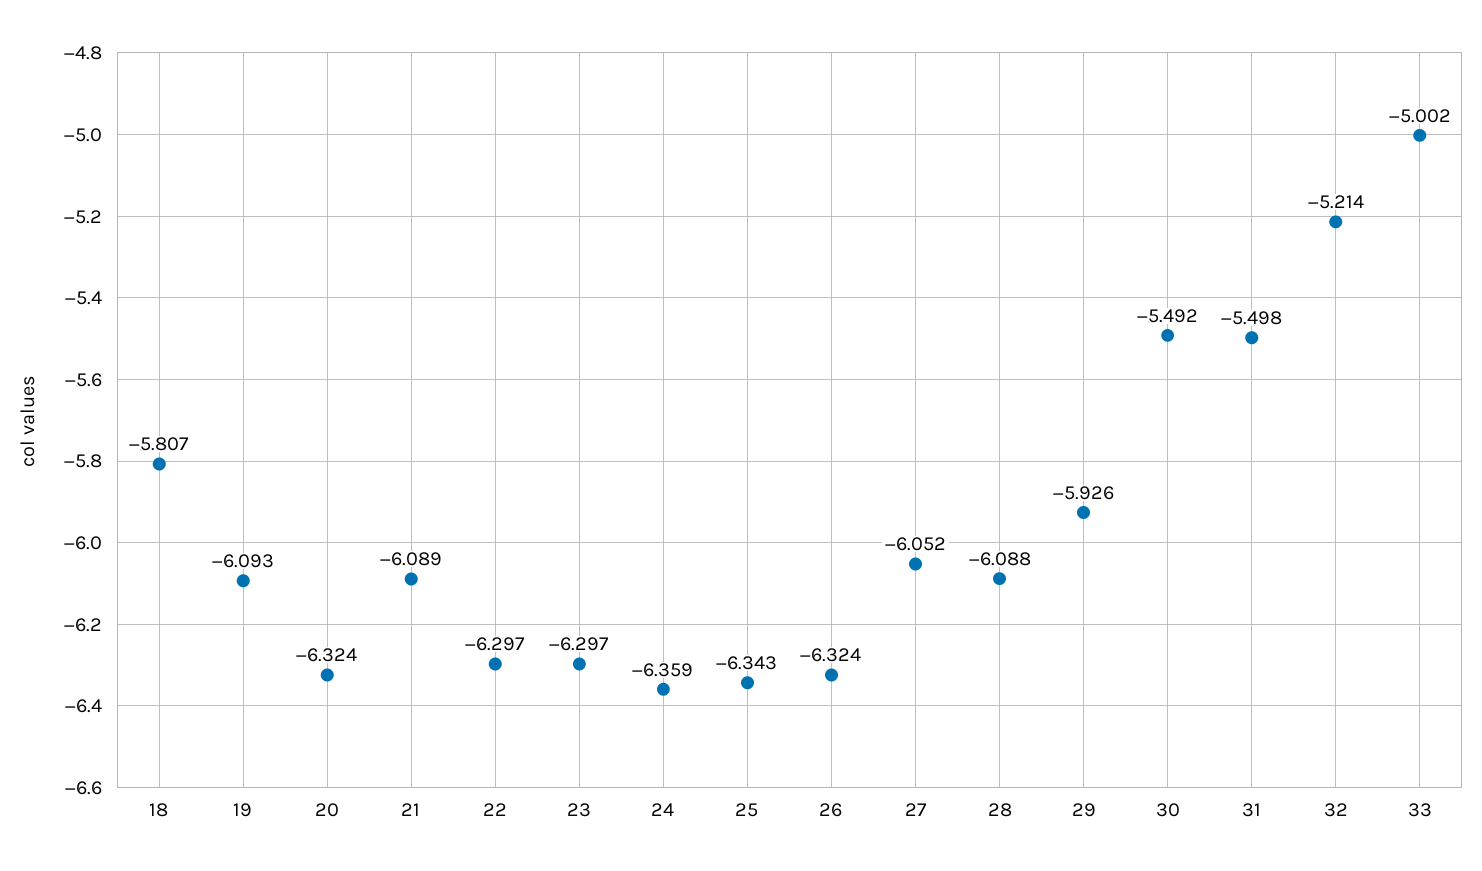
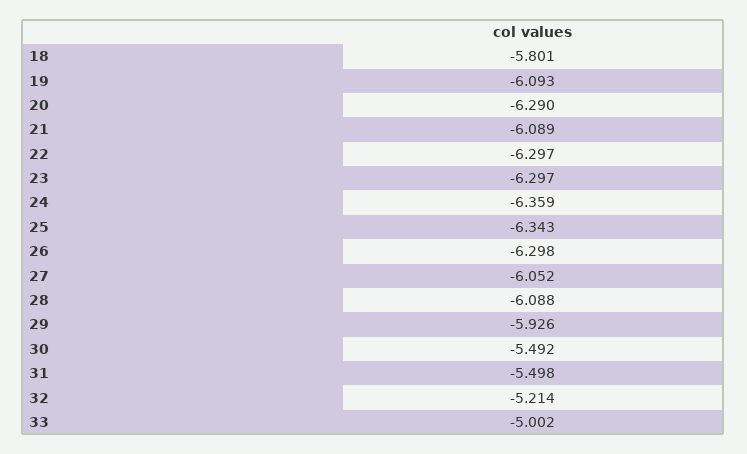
18: -5.807 -> -5.801
20: -6.324 -> -6.29
26: -6.324 -> -6.298

